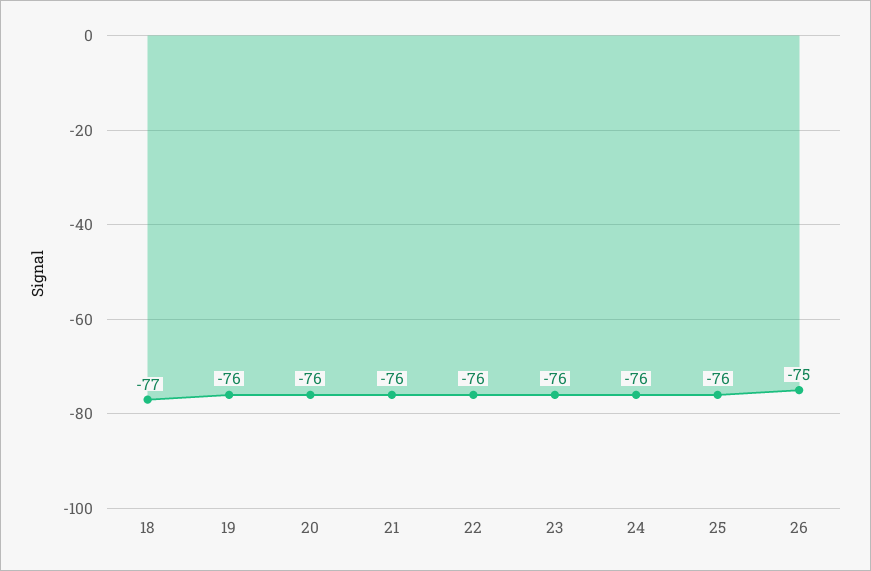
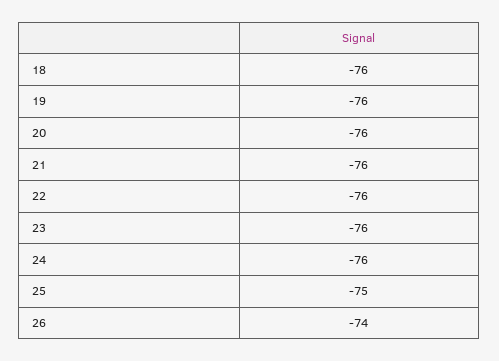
18: -77 -> -76
25: -76 -> -75
26: -75 -> -74

